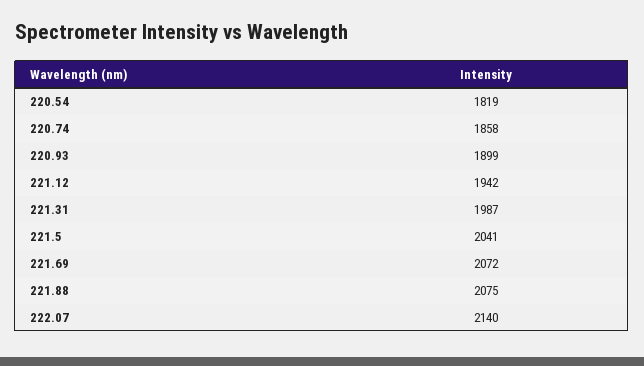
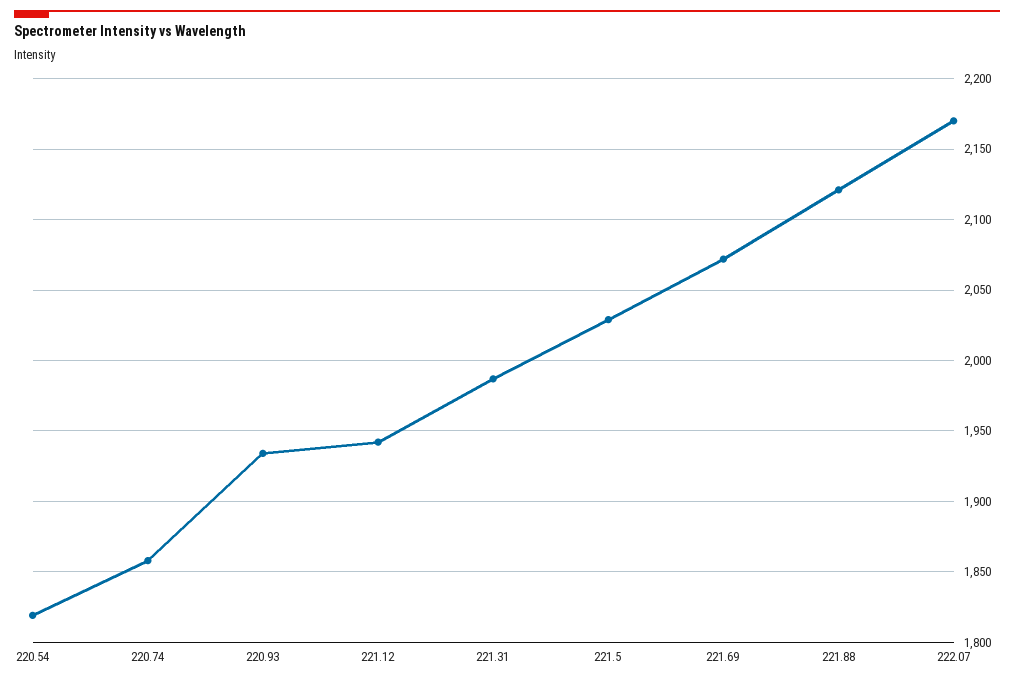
220.93: 1899 -> 1935
221.5: 2041 -> 2030
221.88: 2075 -> 2120
222.07: 2140 -> 2170

